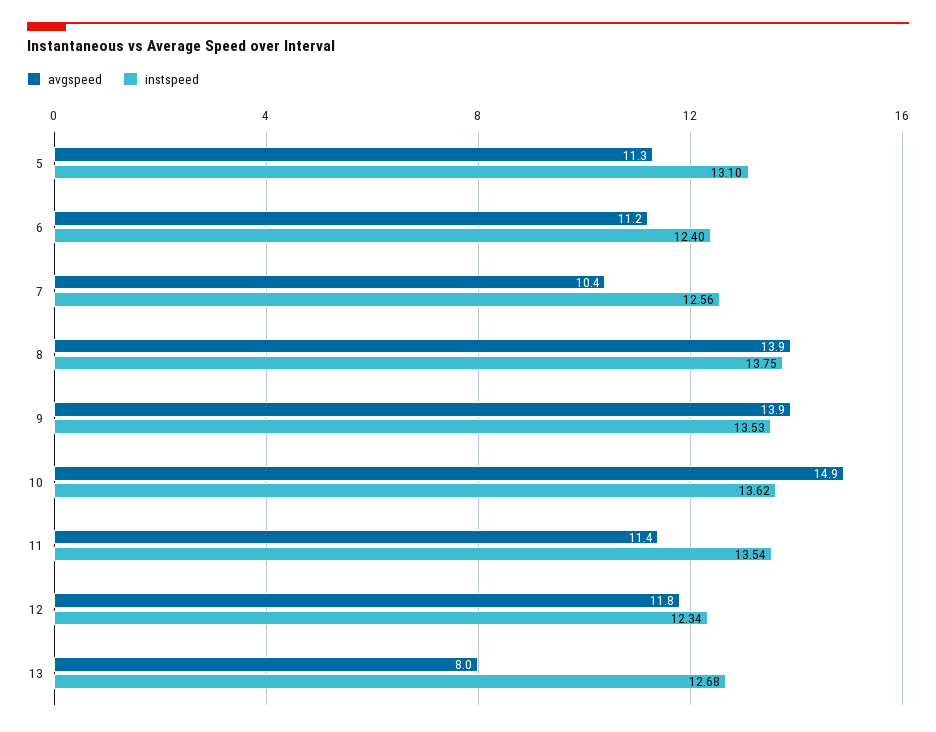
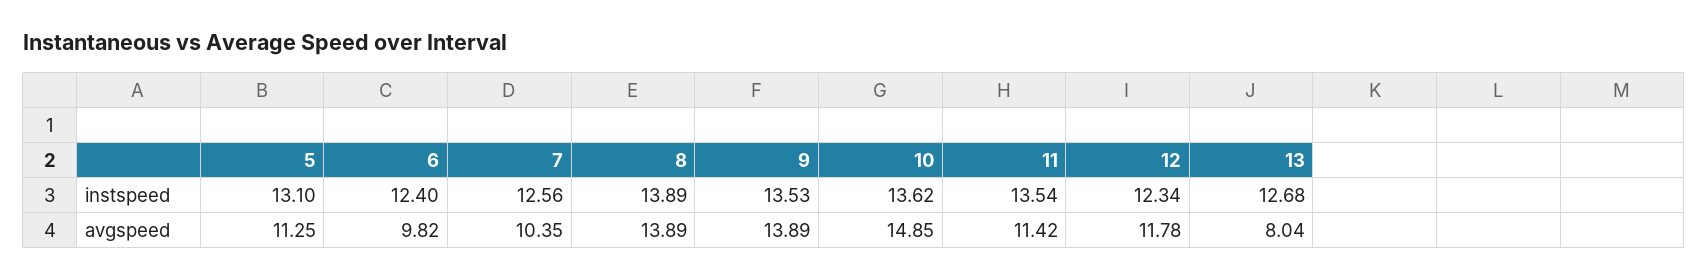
avgspeed, 6: 11.2 -> 9.82
instspeed, 8: 13.75 -> 13.89

